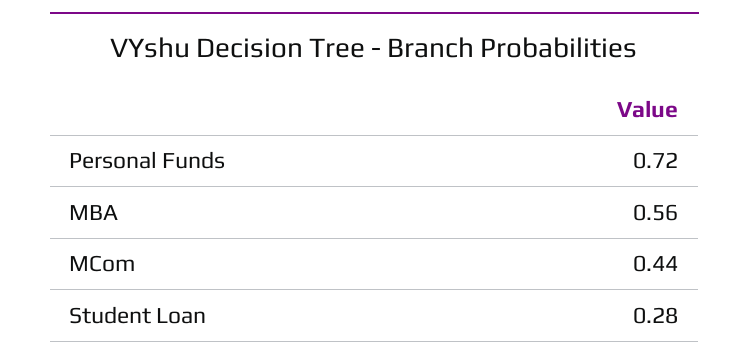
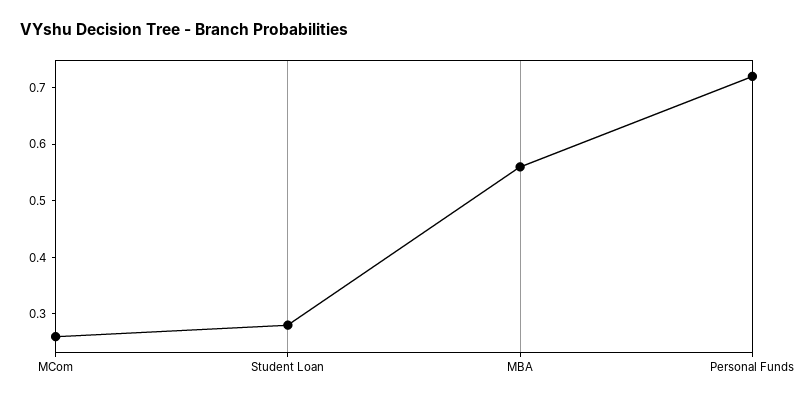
MCom: 0.44 -> 0.25

